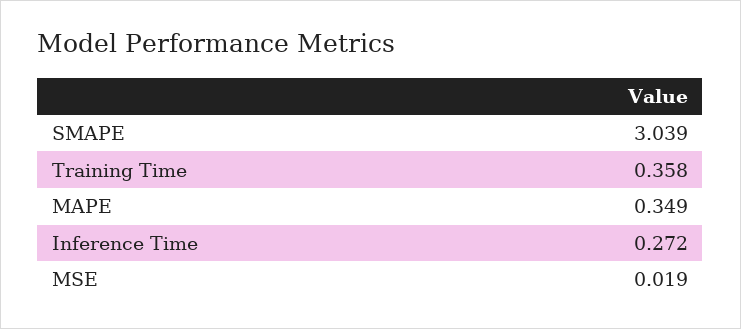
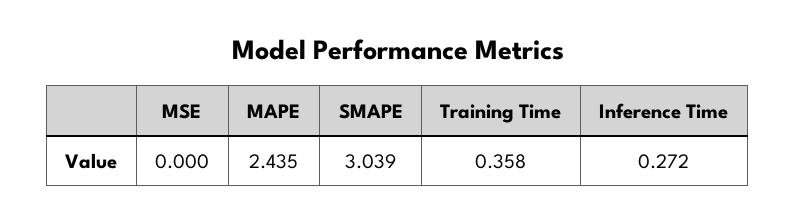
MAPE: 0.349 -> 2.435
MSE: 0.019 -> 0

